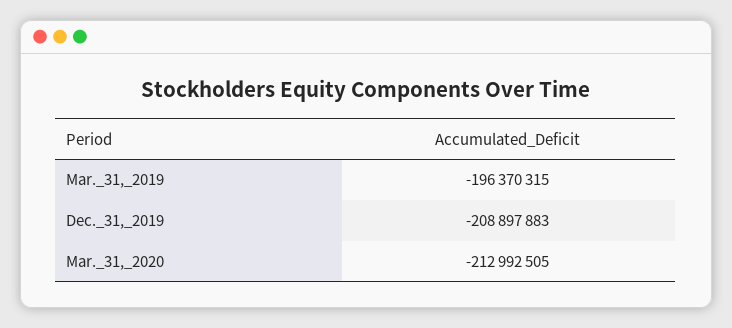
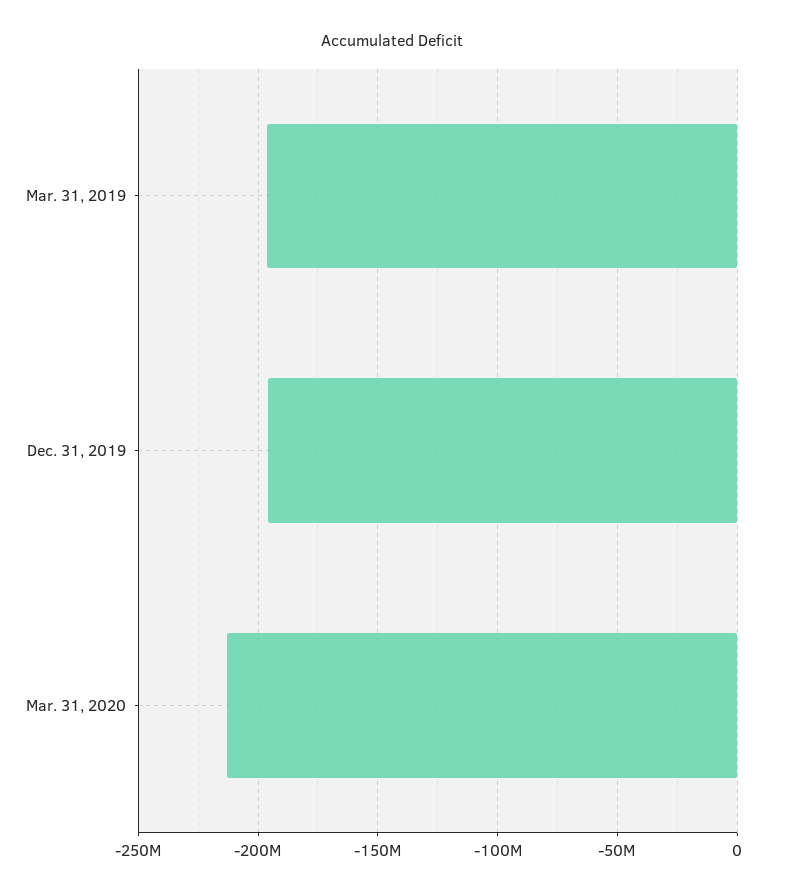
Dec._31,_2019: -208897883 -> -195000000

